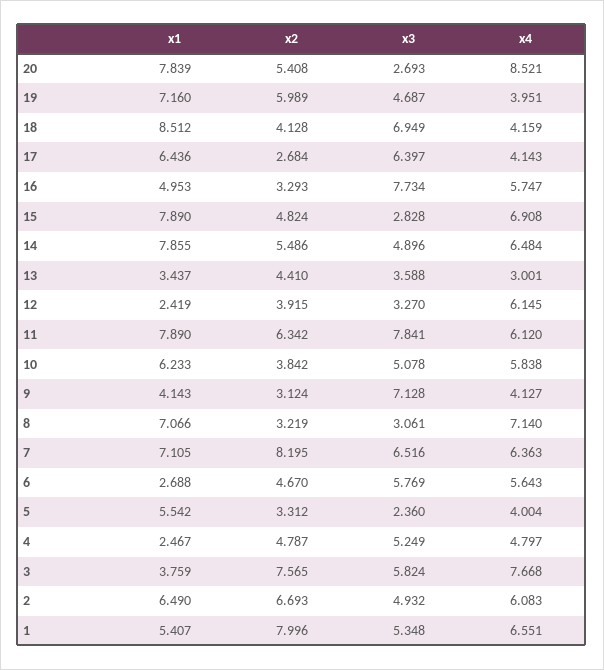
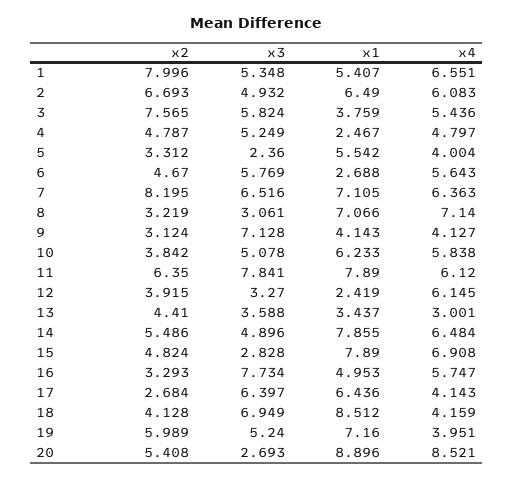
x1, 20: 7.839 -> 8.896
x3, 19: 4.687 -> 5.24
x2, 11: 6.342 -> 6.35
x4, 3: 7.668 -> 5.436

